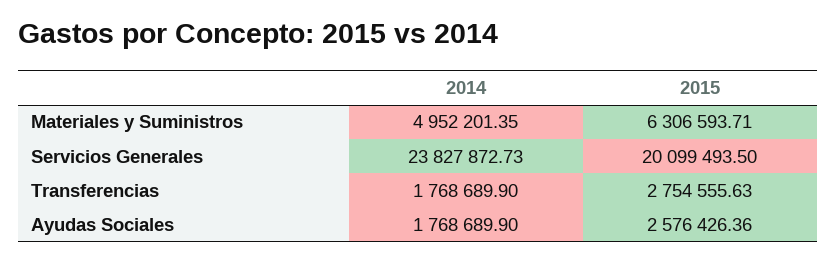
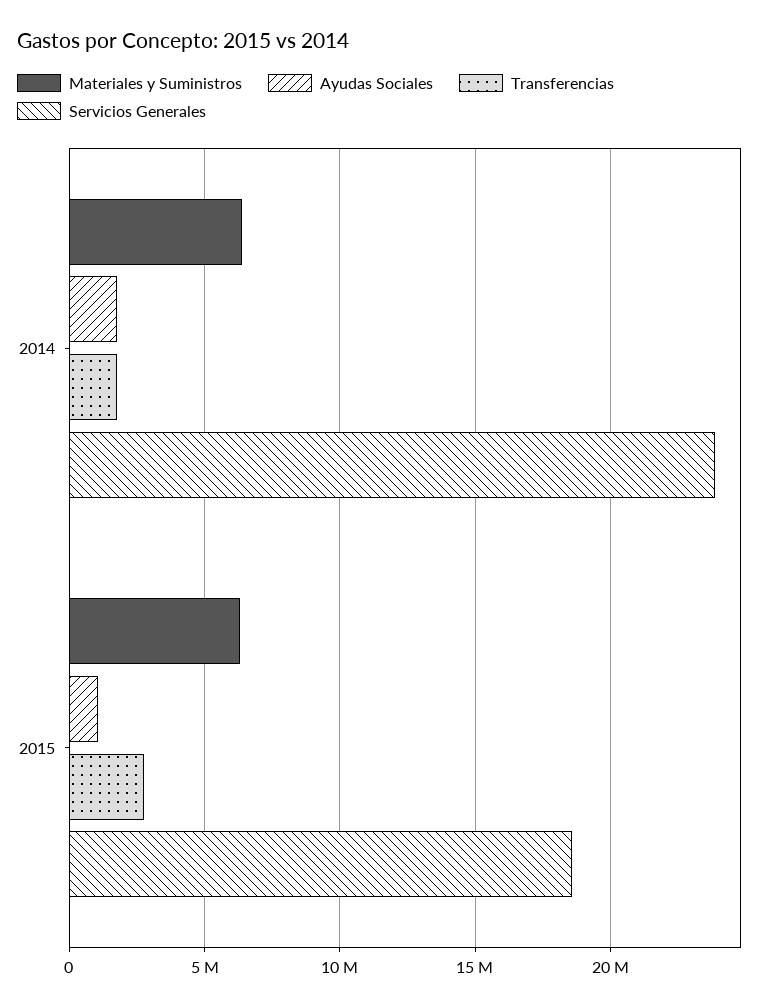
Materiales y Suministros, 2014: 4952201.35 -> 6500000
Servicios Generales, 2015: 20099493.5 -> 18500000
Ayudas Sociales, 2015: 2576426.36 -> 1000000

